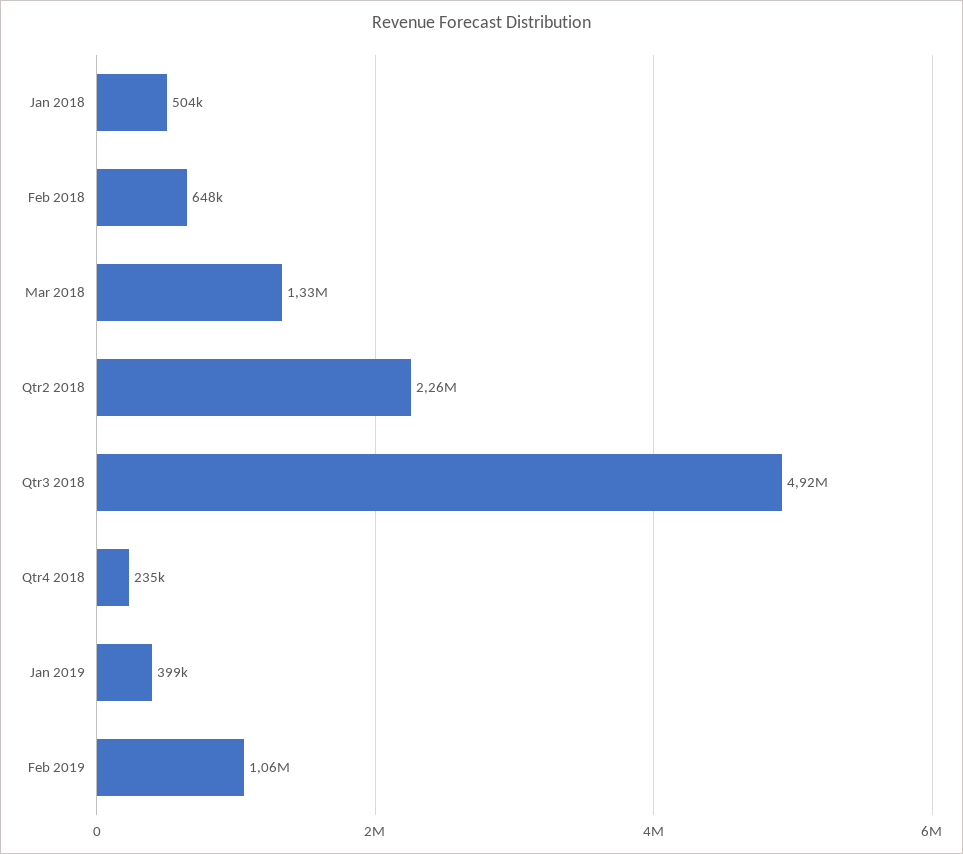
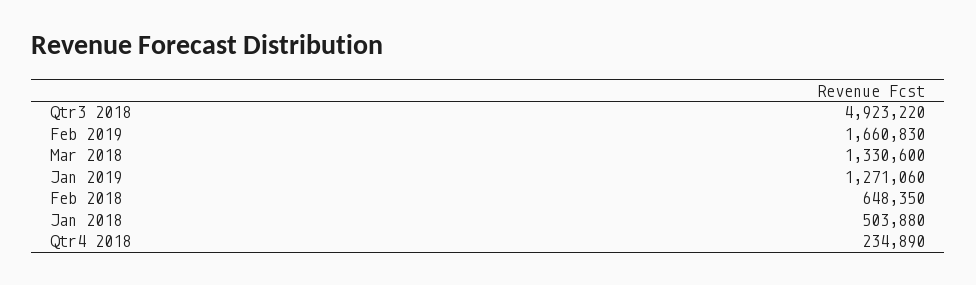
Qtr2 2018: 2260000 -> none
Jan 2019: 399000 -> 1271060
Feb 2019: 1060000 -> 1660830

